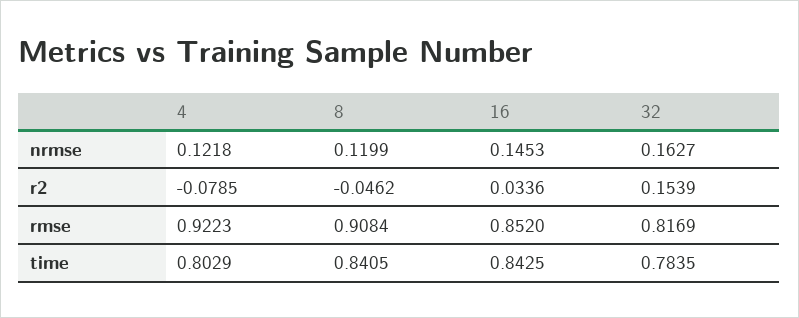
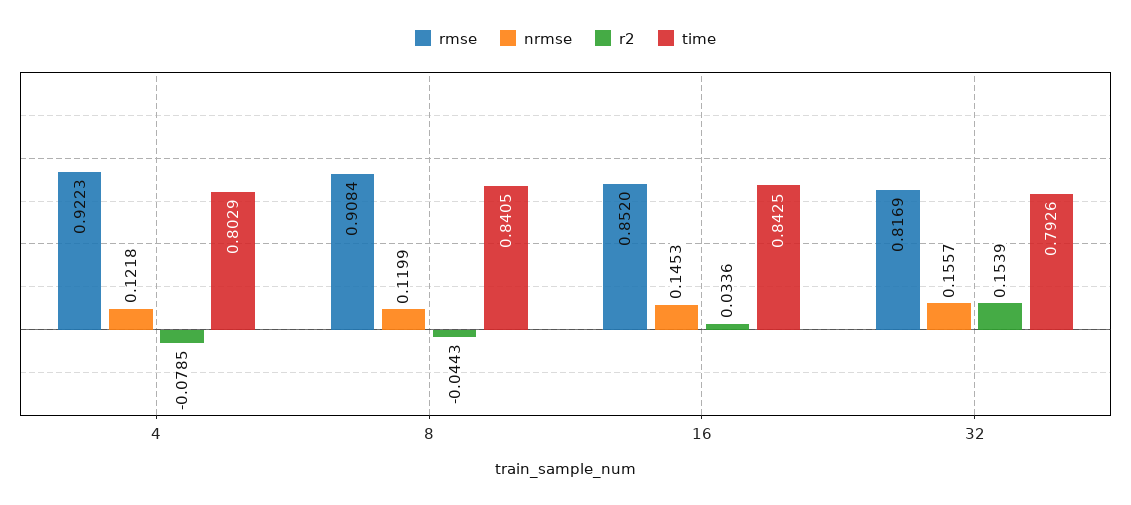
nrmse, 32: 0.1627 -> 0.1557
r2, 8: -0.0462 -> -0.0443
time, 32: 0.7835 -> 0.7926

